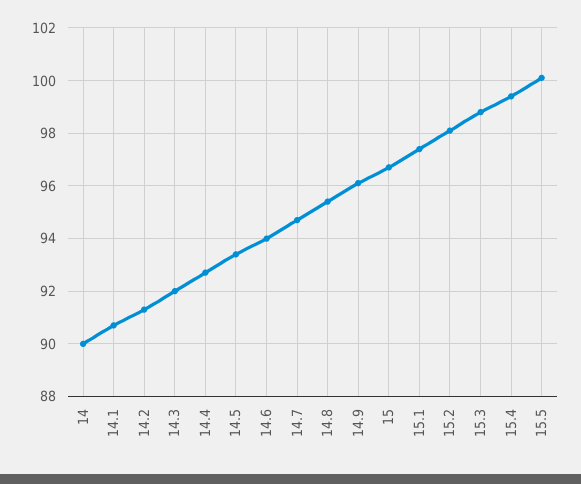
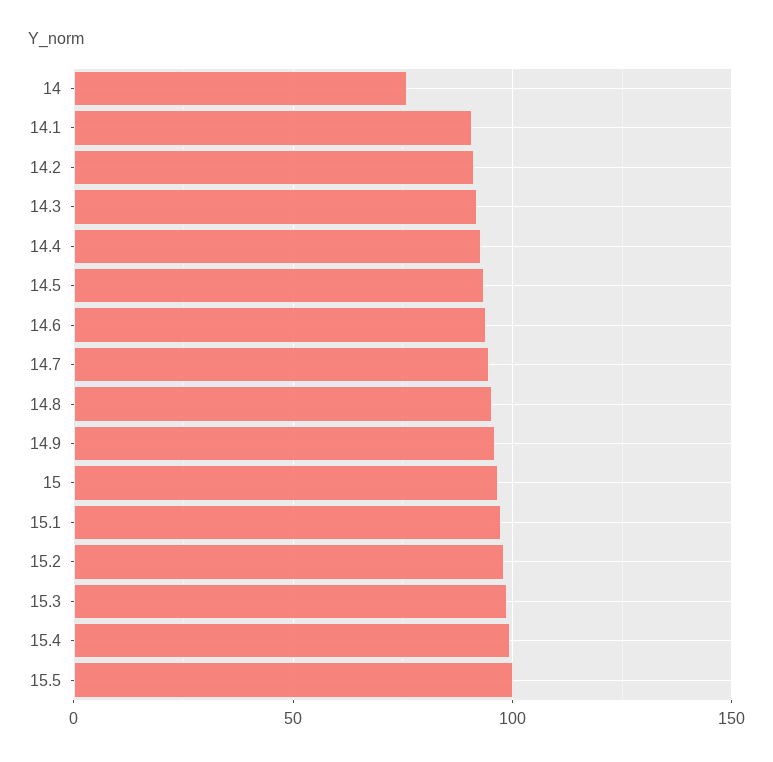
14: 90 -> 75

